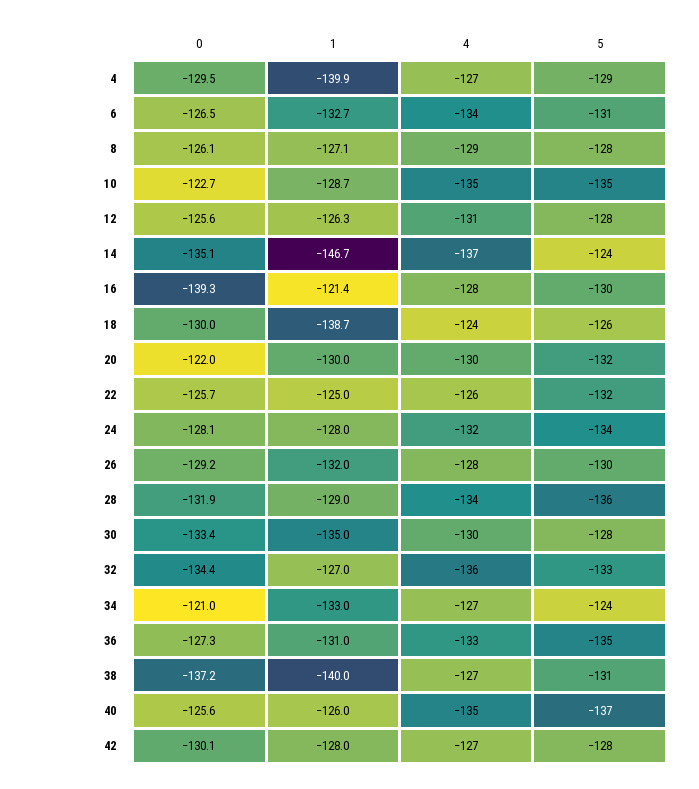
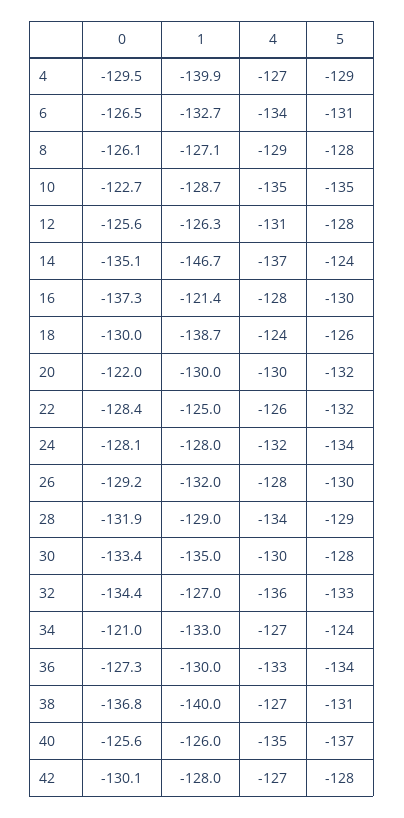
0, 16: -139.3 -> -137.3
0, 22: -125.7 -> -128.4
5, 28: -136 -> -129
1, 36: -131 -> -130
5, 36: -135 -> -134
0, 38: -137.2 -> -136.8

